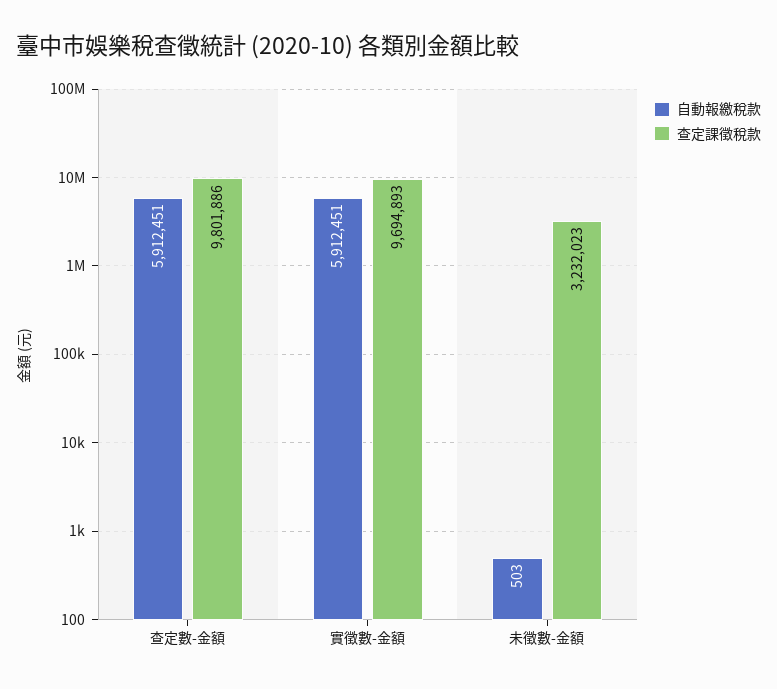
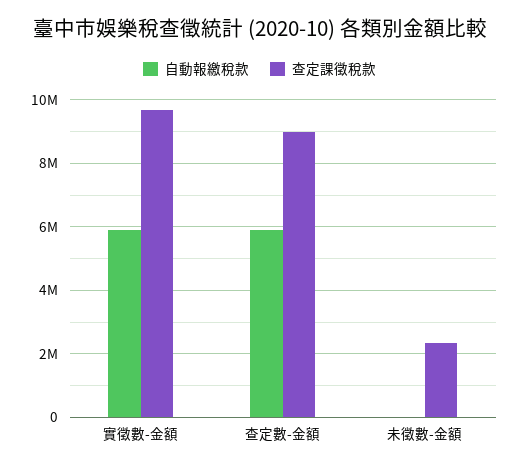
查定課徵稅款, 查定數-金額: 9801886 -> 9000000
查定課徵稅款, 未徵數-金額: 3232023 -> 2400000

